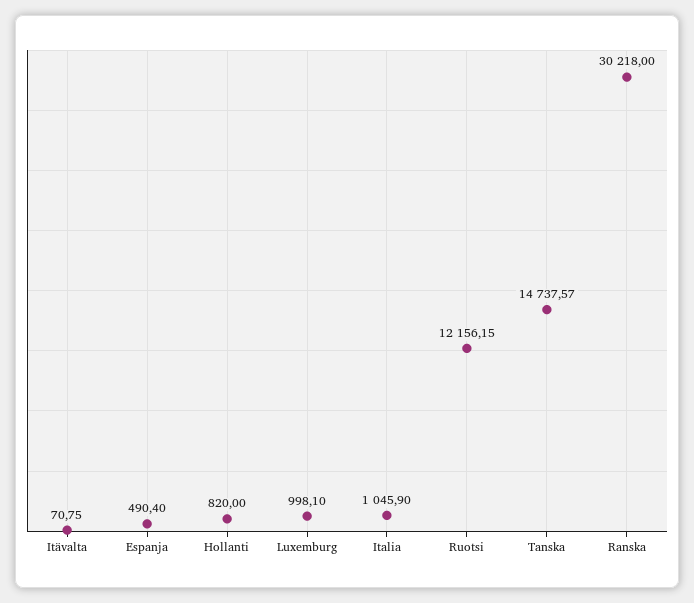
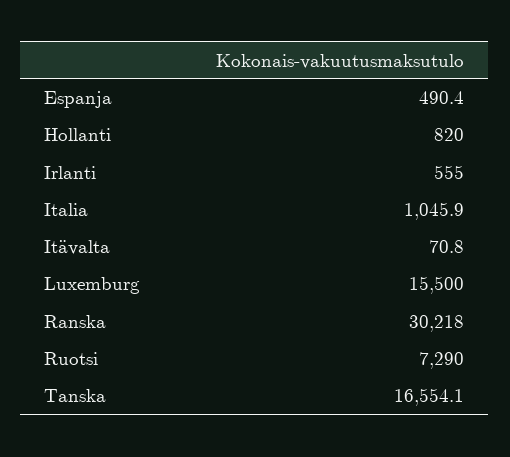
Luxemburg: 998.1 -> 15500
Ruotsi: 12156.15 -> 7290
Tanska: 14737.57 -> 16554.1
Irlanti: none -> 555

